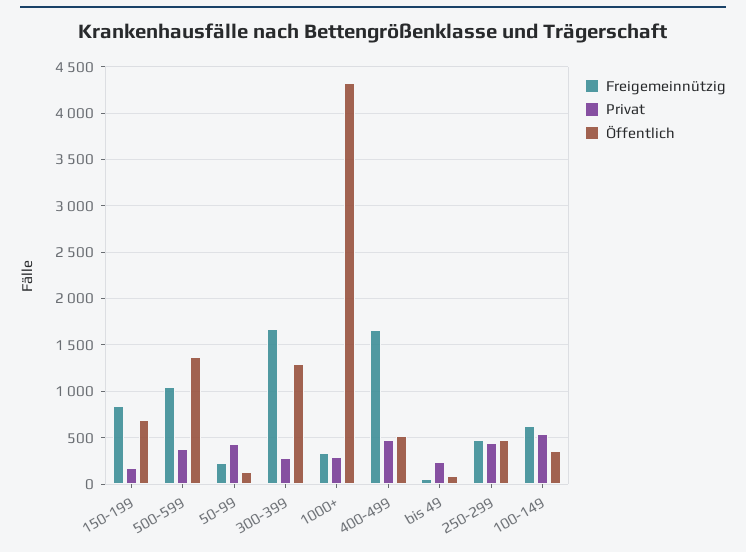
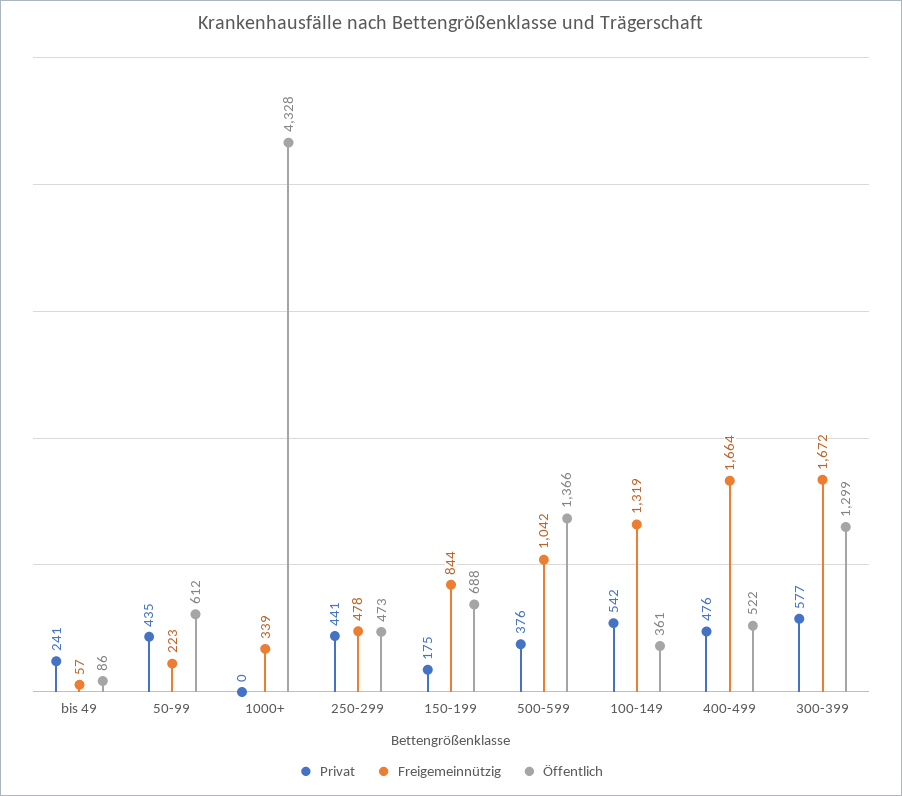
Öffentlich, 50-99: 100 -> 612
Privat, 300-399: 300 -> 577
Privat, 1000+: 300 -> 0
Freigemeinnützig, 100-149: 600 -> 1319

